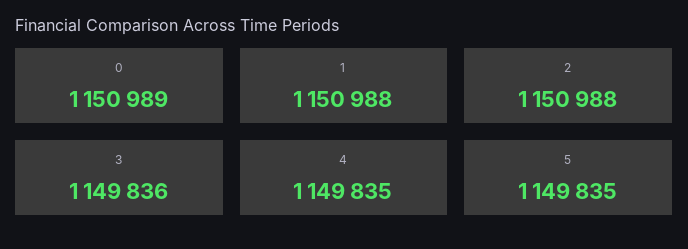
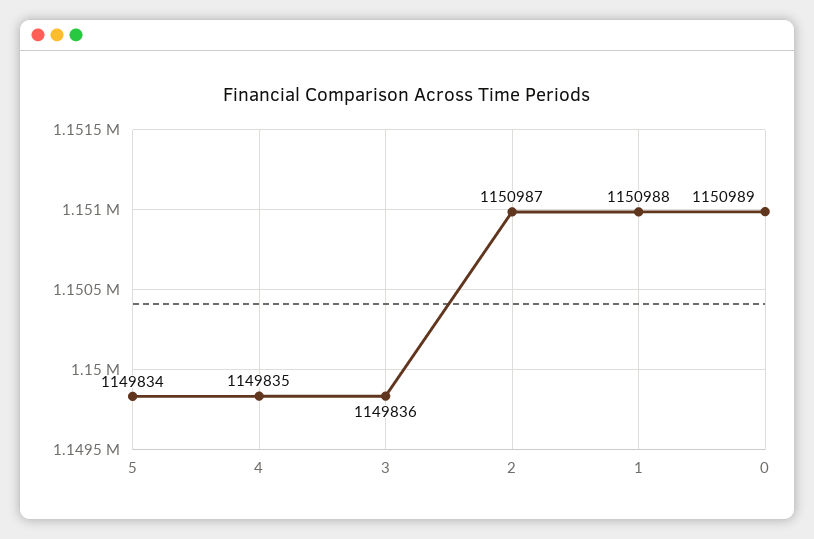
2: 1150988 -> 1150987
5: 1149835 -> 1149834

